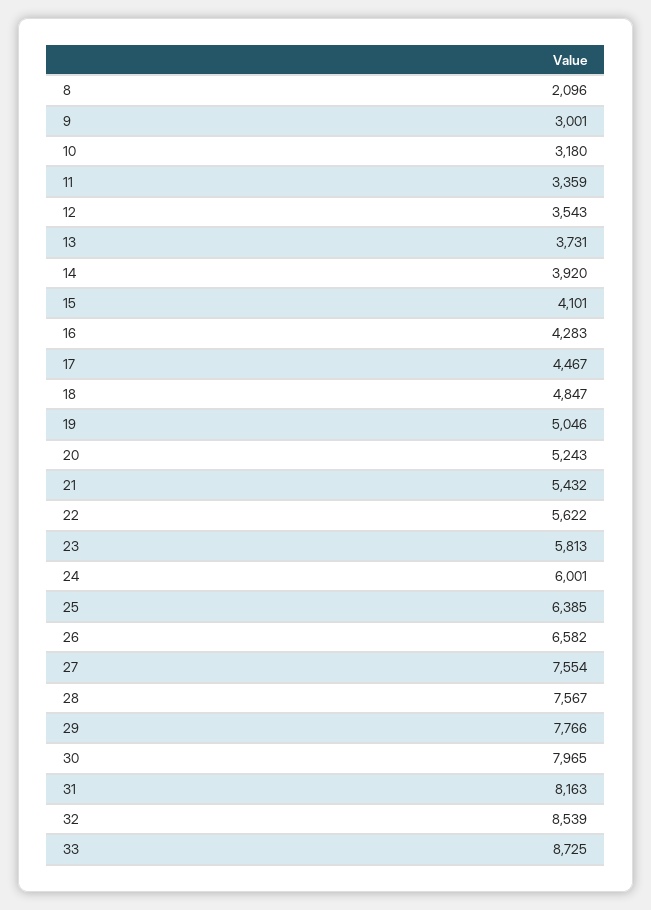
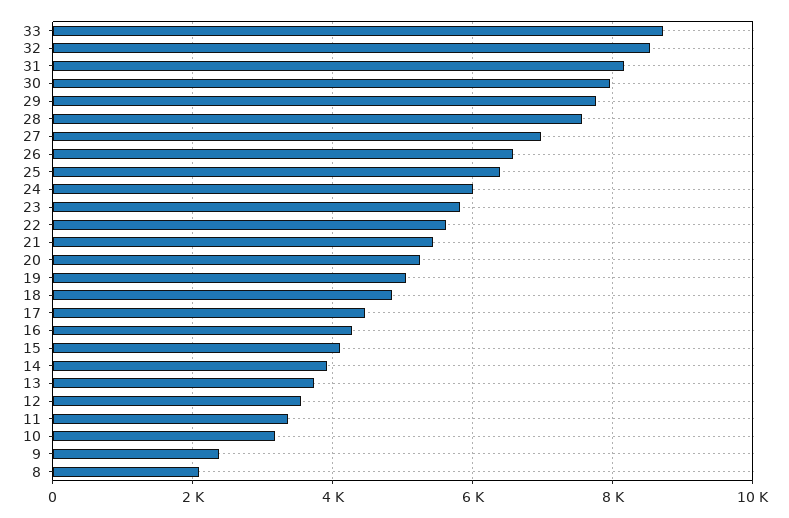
9: 3001 -> 2400
27: 7554 -> 7000

